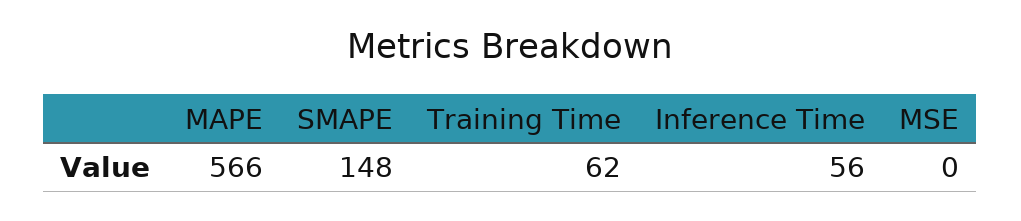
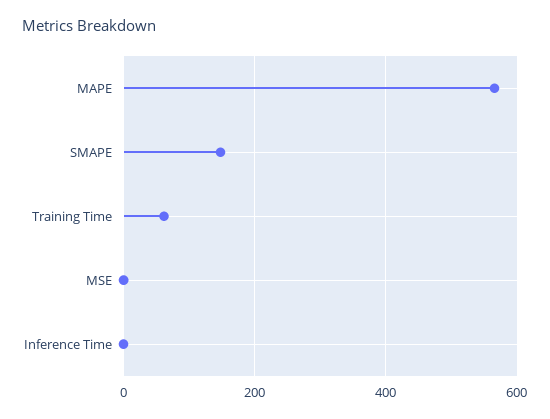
Inference Time: 56 -> 0

